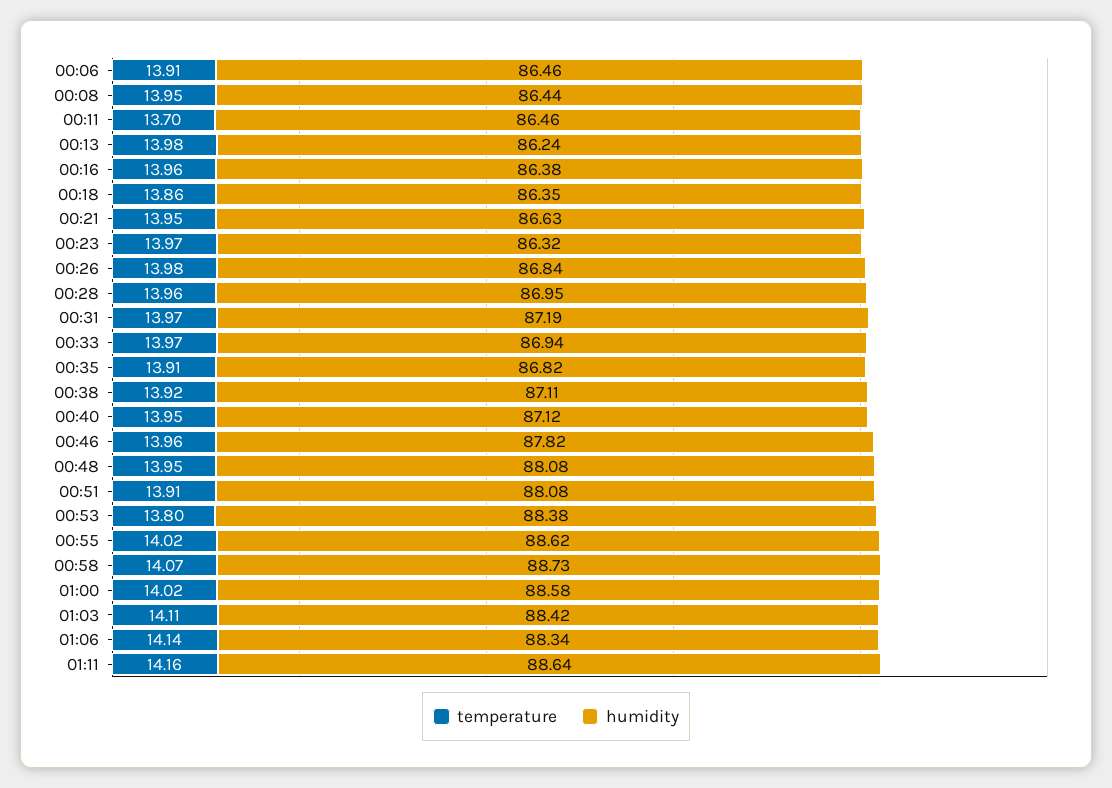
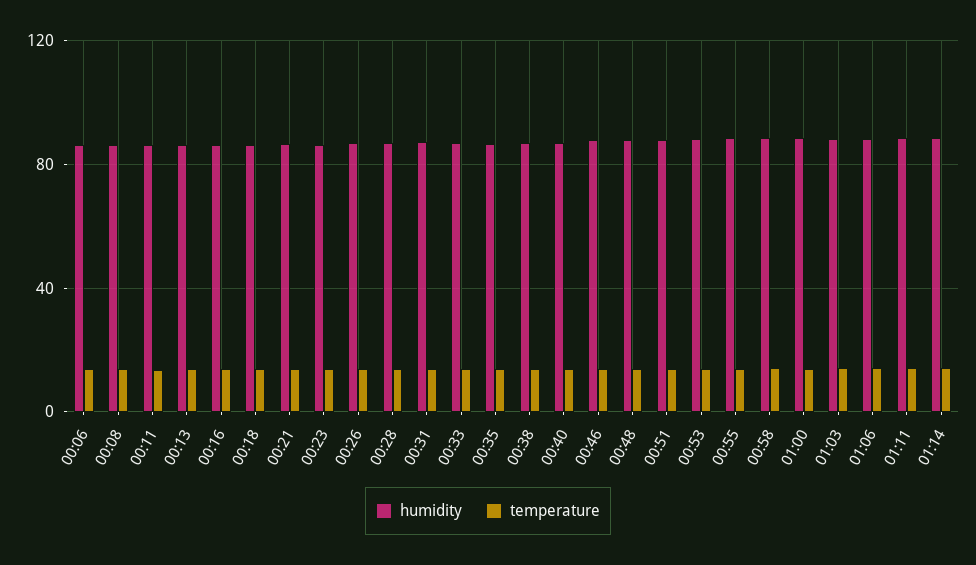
humidity, 01:14: none -> 90
temperature, 01:14: none -> 15

